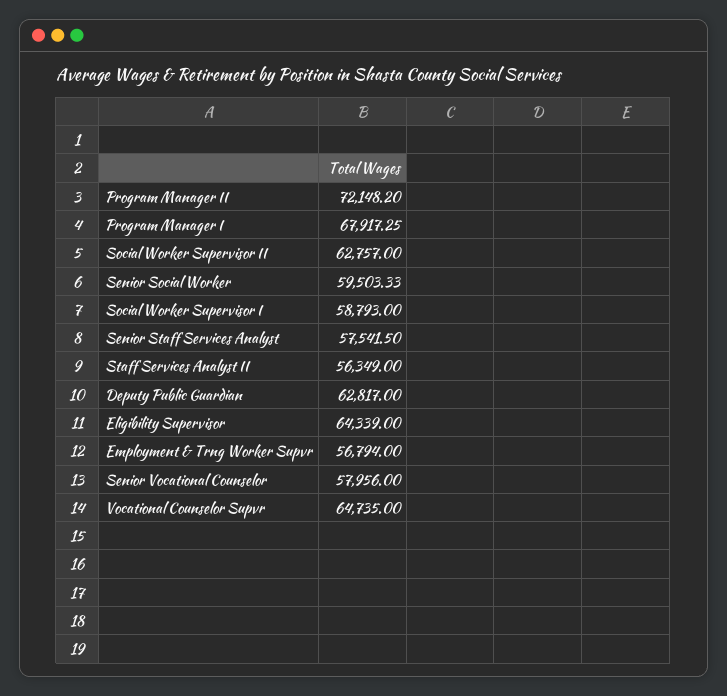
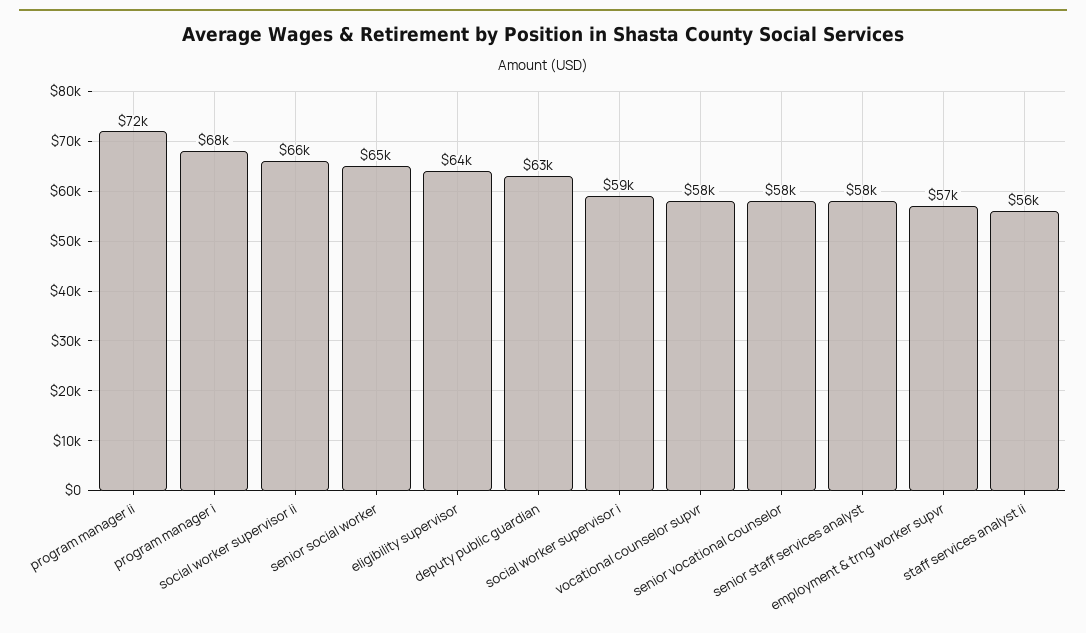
Social Worker Supervisor II: 62757 -> 66000
Senior Social Worker: 59503.33 -> 65000
Vocational Counselor Supvr: 64735 -> 58000

